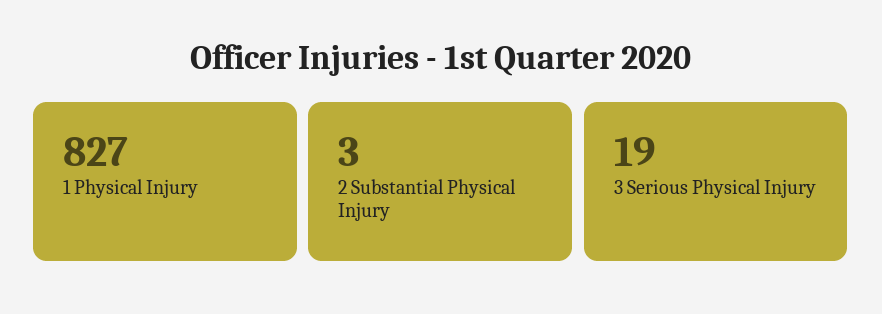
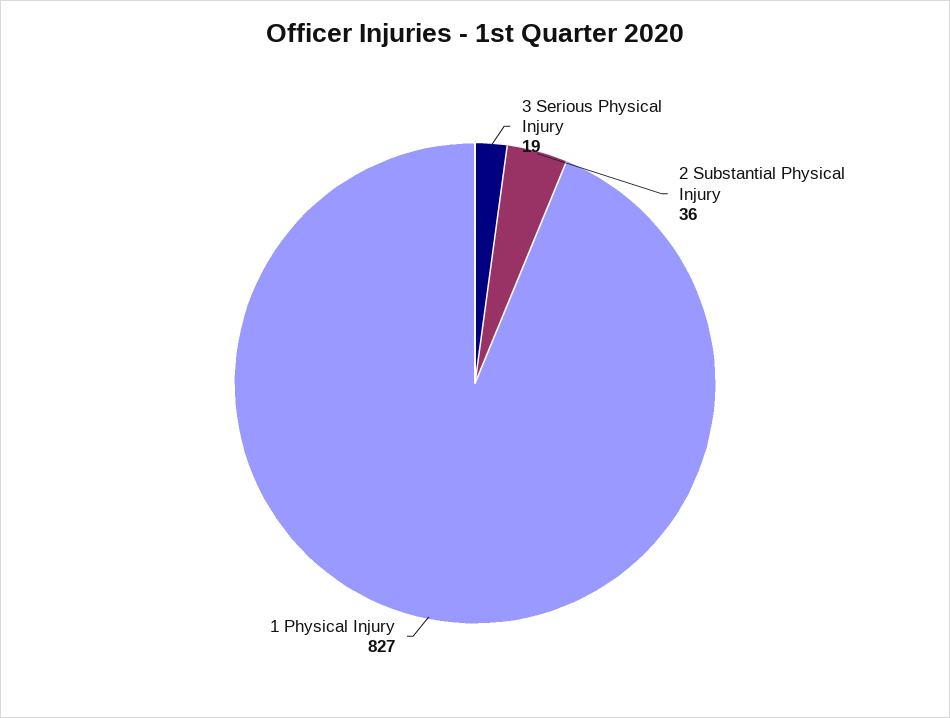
2 Substantial Physical Injury: 3 -> 36

